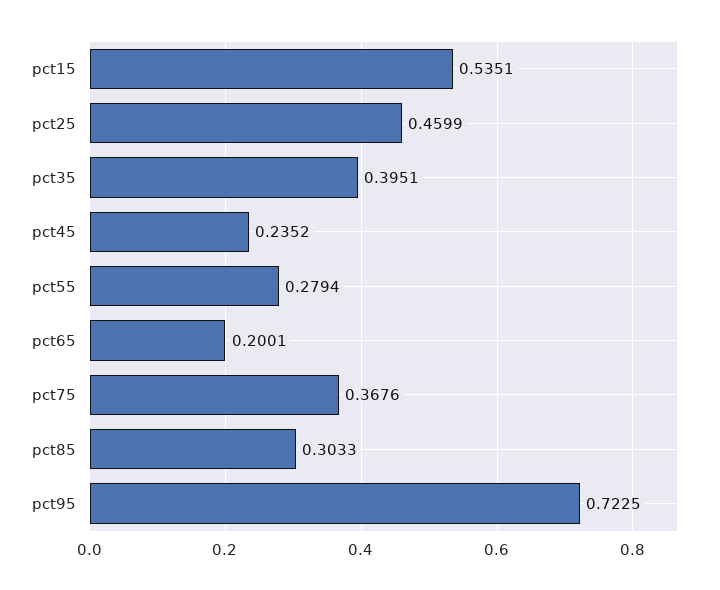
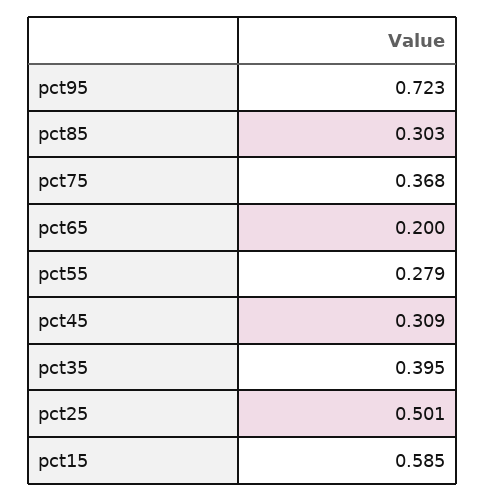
pct15: 0.5351 -> 0.585
pct25: 0.4599 -> 0.501
pct45: 0.2352 -> 0.309

